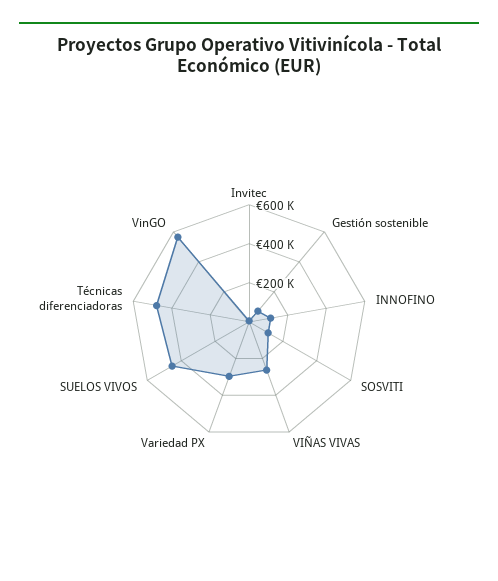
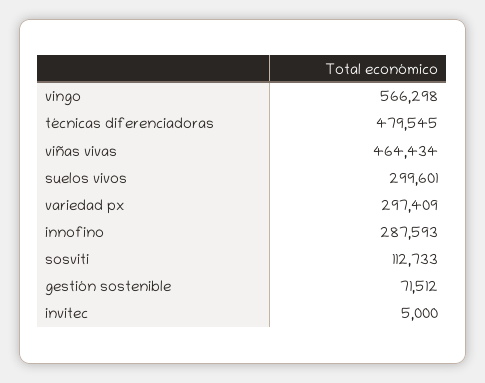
INNOFINO: 100000 -> 287593
VIÑAS VIVAS: 250000 -> 464434
SUELOS VIVOS: 450000 -> 299601

